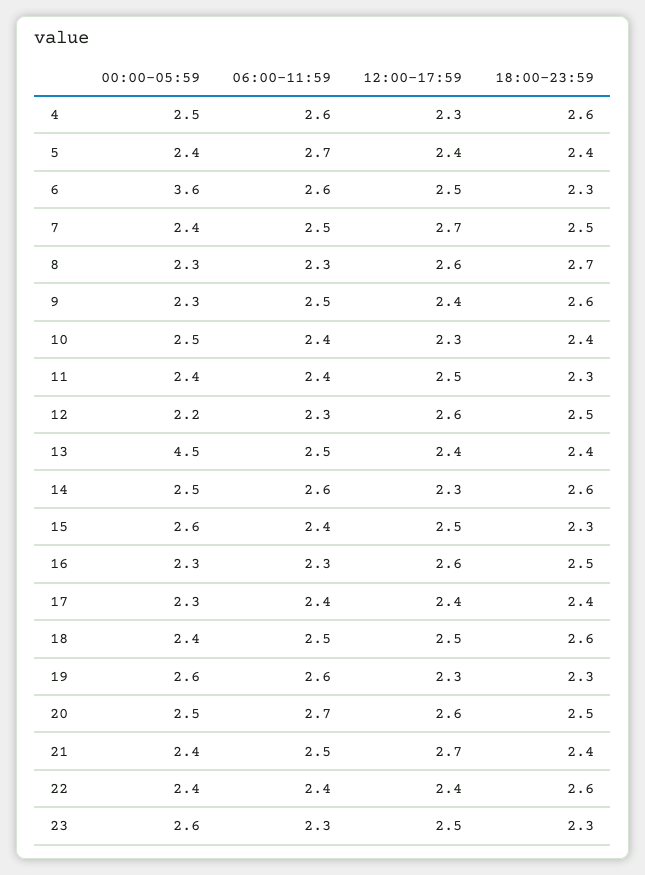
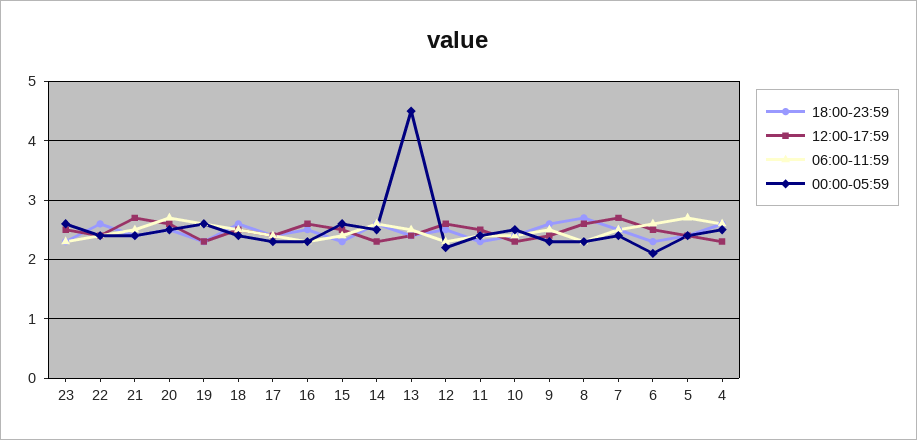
00:00-05:59, 6: 3.6 -> 2

